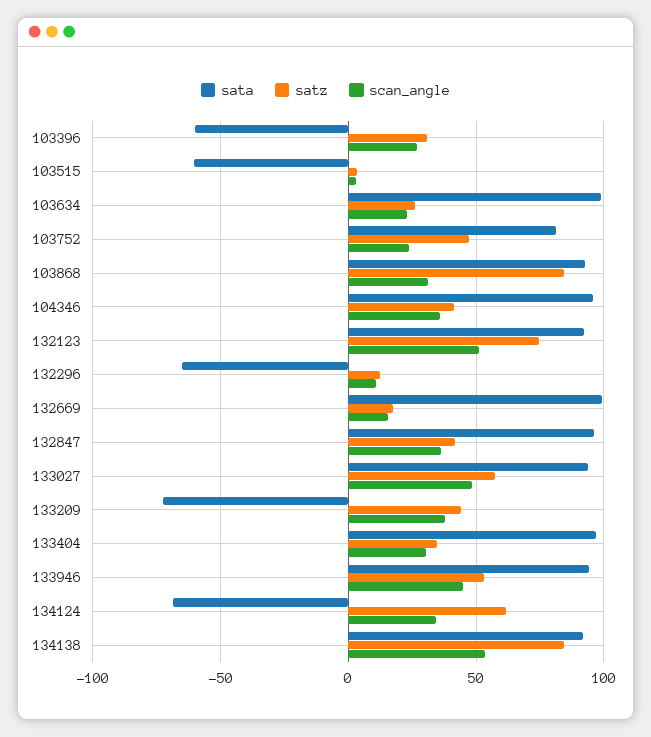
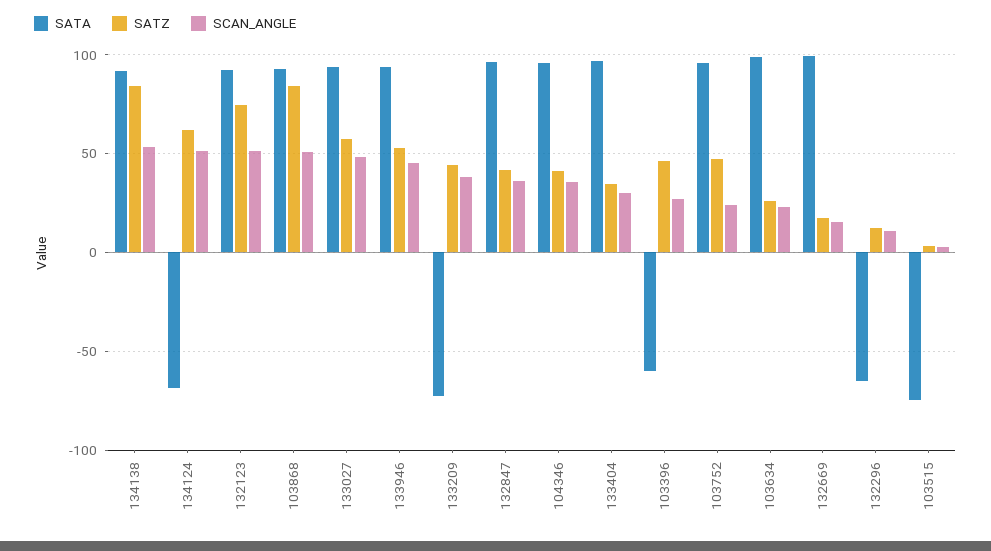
satz, 103396: 30 -> 45
sata, 103515: -60 -> -75
sata, 103752: 80 -> 95
scan_angle, 103868: 30 -> 50
scan_angle, 134124: 35 -> 50

